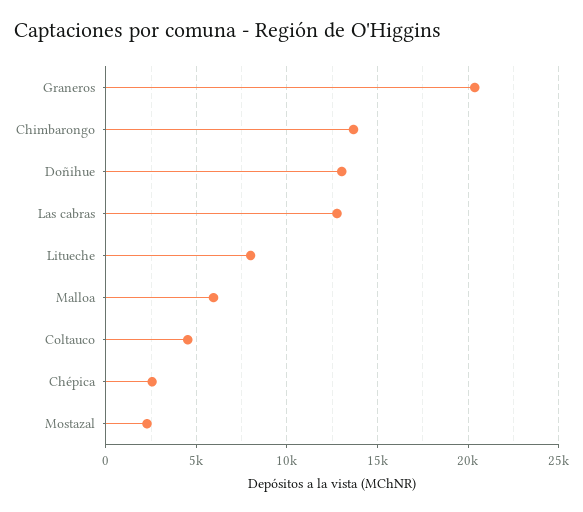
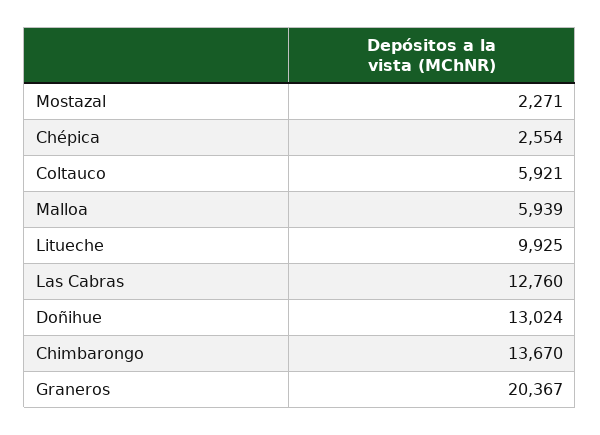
Litueche: 8000 -> 9925
Coltauco: 4500 -> 5921

